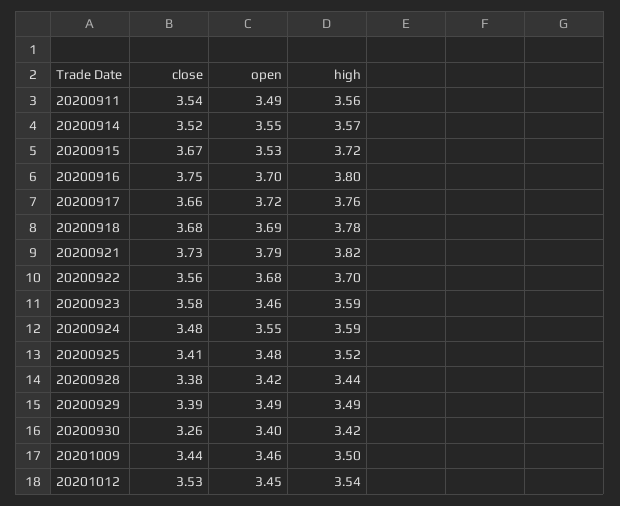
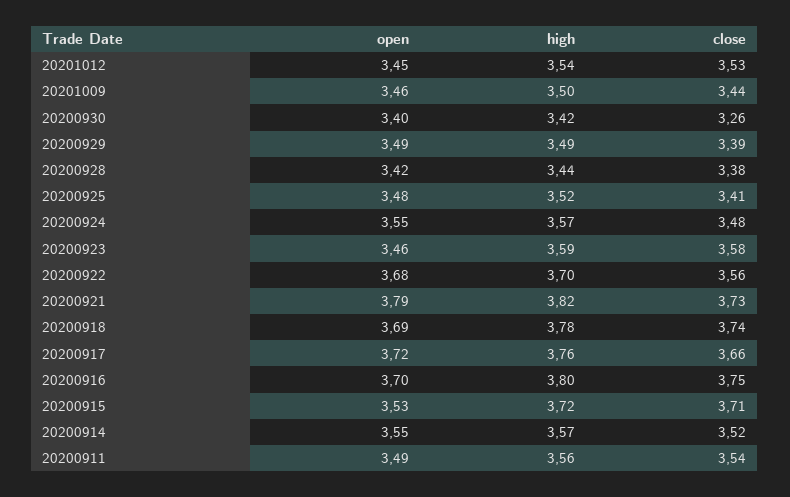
close, 20200915: 3.67 -> 3.71
close, 20200918: 3.68 -> 3.74
high, 20200924: 3.59 -> 3.57

